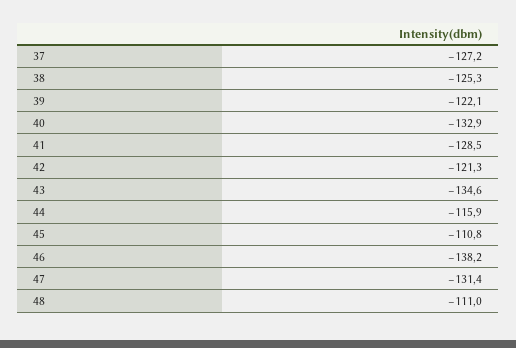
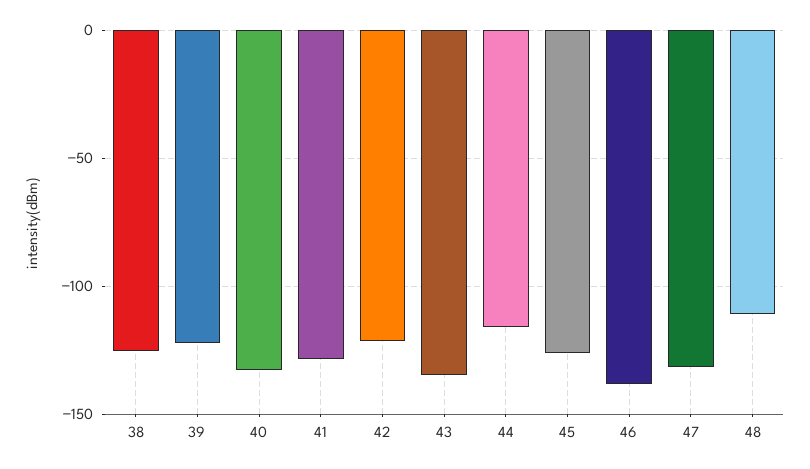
37: -127.2 -> none
45: -110.8 -> -125

